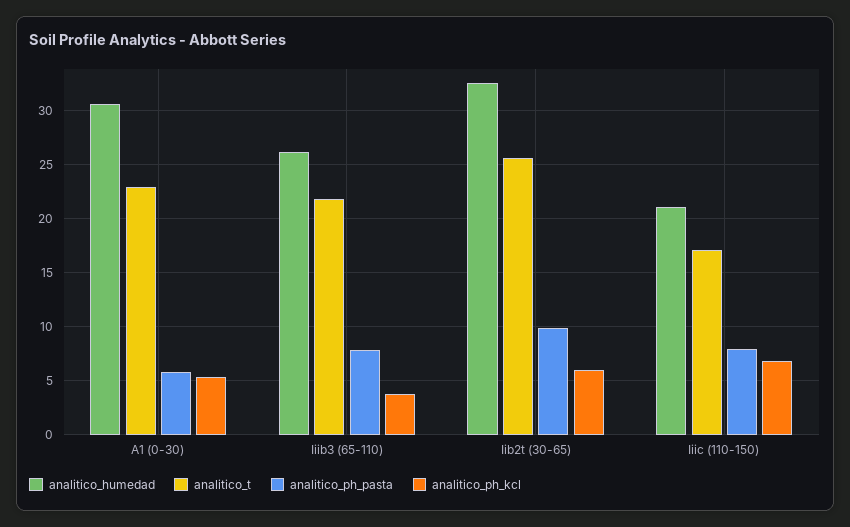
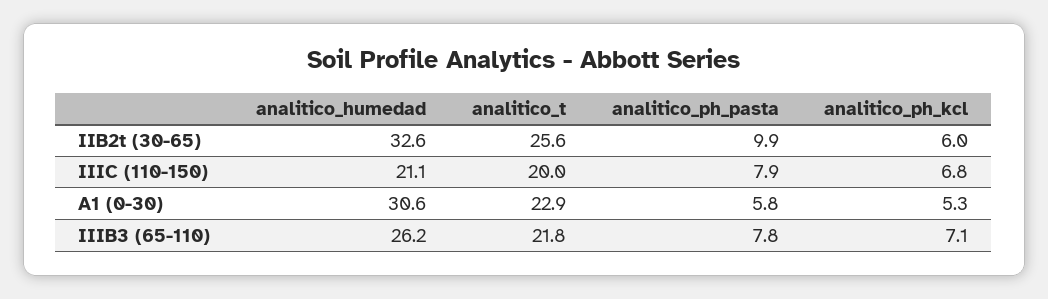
analitico_ph_kcl, Iiib3 (65-110): 4 -> 7.1
analitico_t, Iiic (110-150): 17 -> 20

